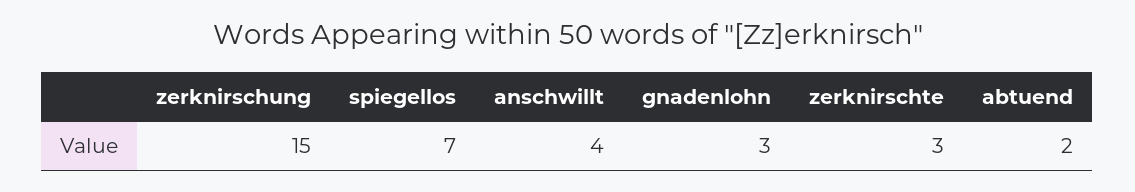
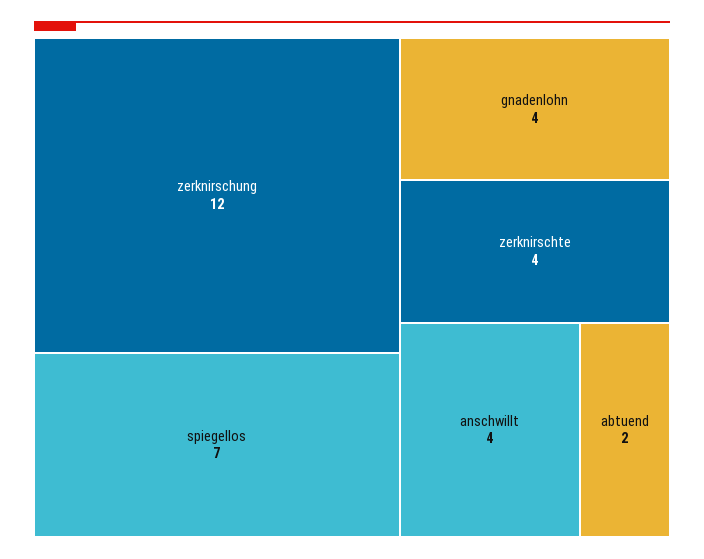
zerknirschung: 15 -> 12
gnadenlohn: 3 -> 4
zerknirschte: 3 -> 4

